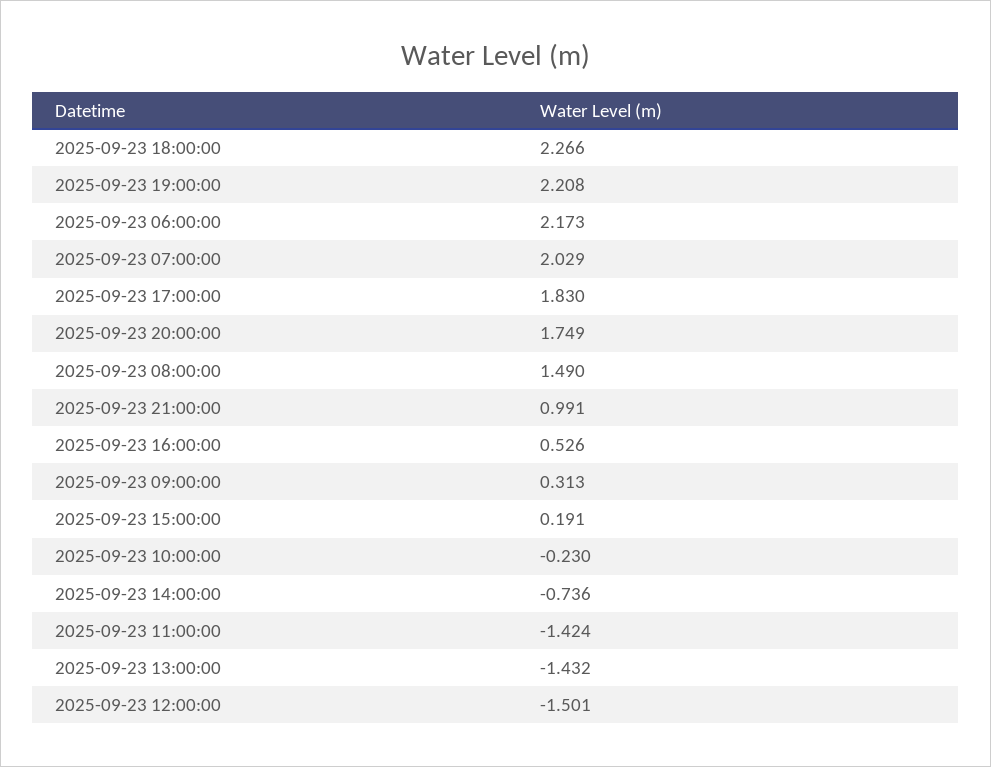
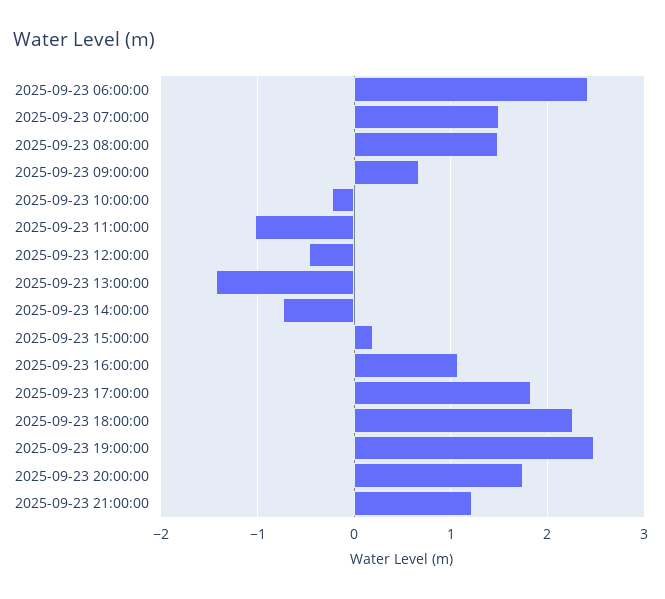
2025-09-23 19:00:00: 2.208 -> 2.5
2025-09-23 06:00:00: 2.173 -> 2.4
2025-09-23 07:00:00: 2.029 -> 1.5
2025-09-23 21:00:00: 0.991 -> 1.2
2025-09-23 16:00:00: 0.526 -> 1.1
2025-09-23 09:00:00: 0.313 -> 0.7
2025-09-23 11:00:00: -1.424 -> -1
2025-09-23 12:00:00: -1.501 -> -0.5

